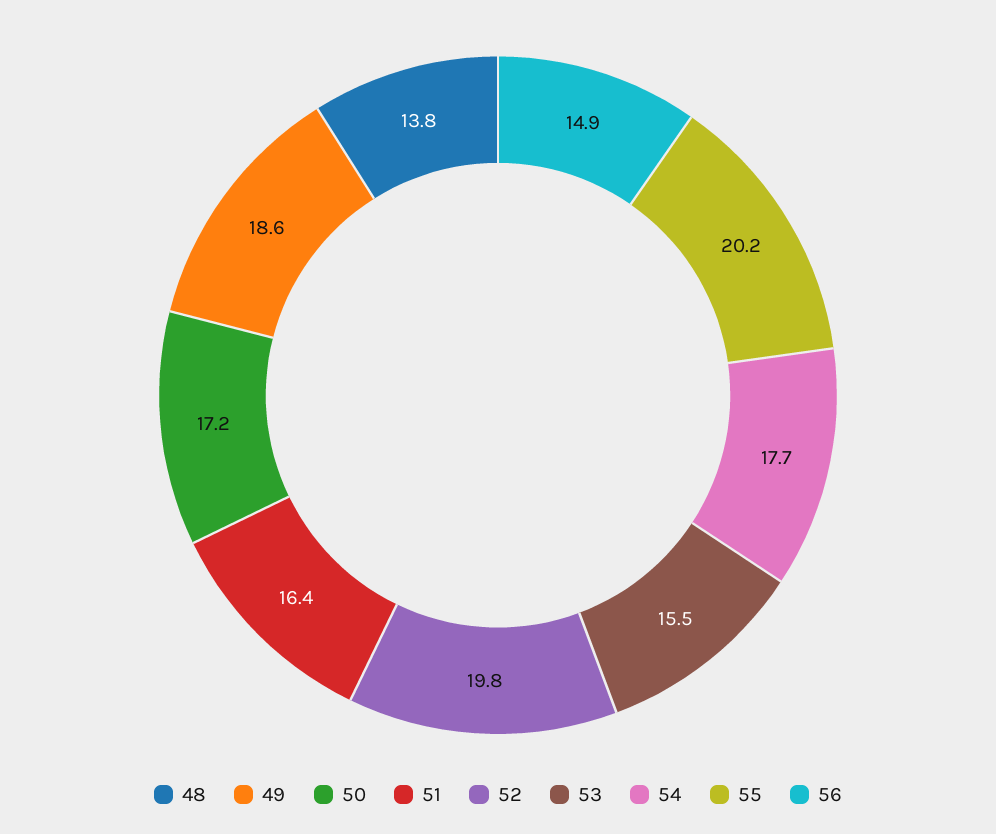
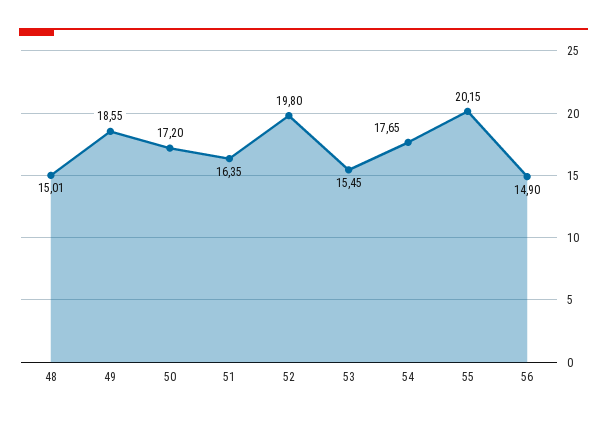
48: 13.8 -> 15.01

